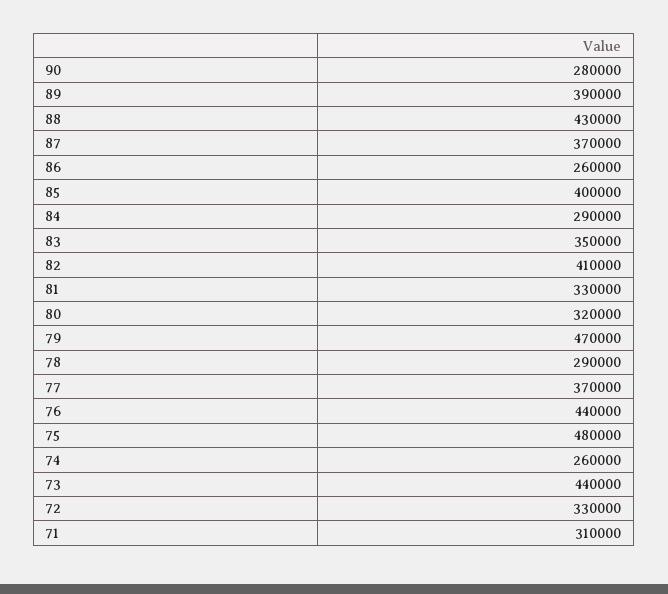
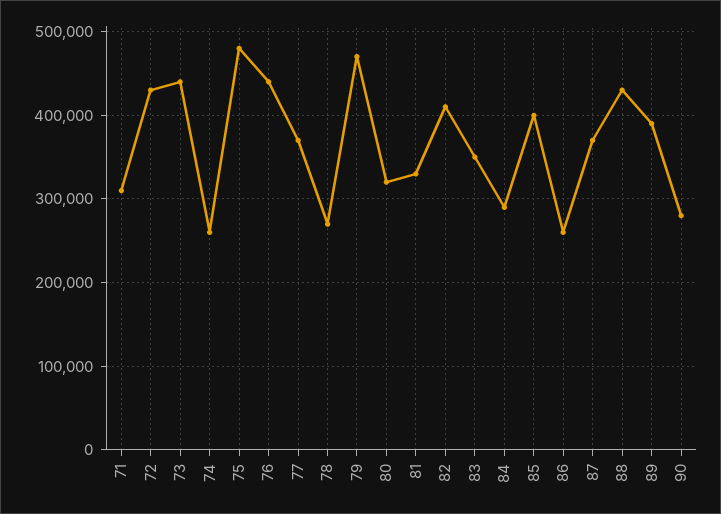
78: 290000 -> 270000
72: 330000 -> 430000

